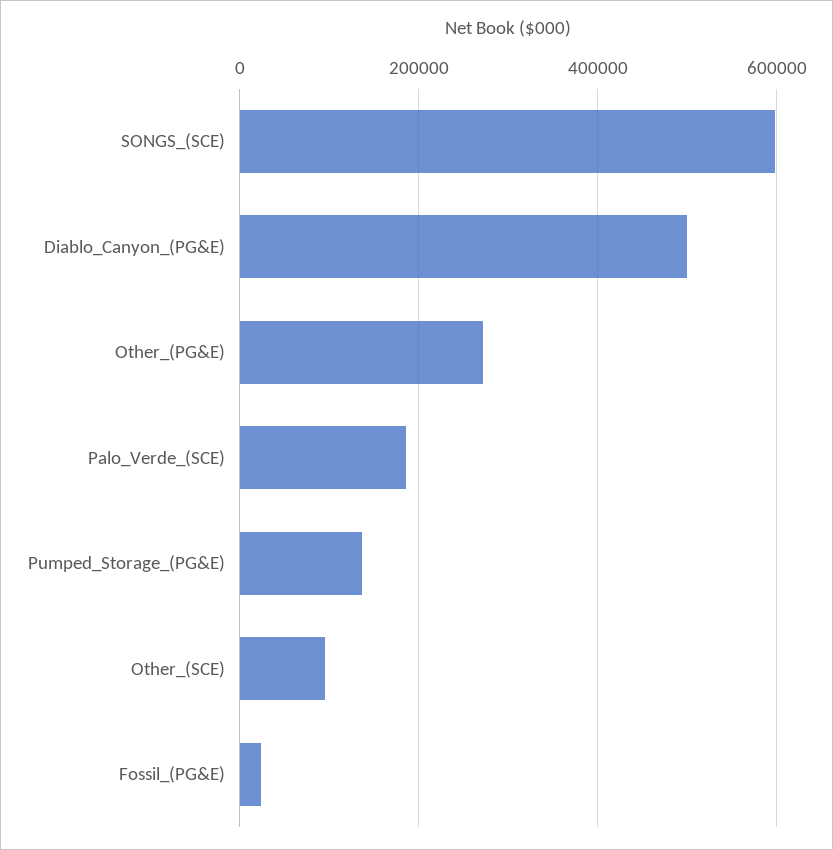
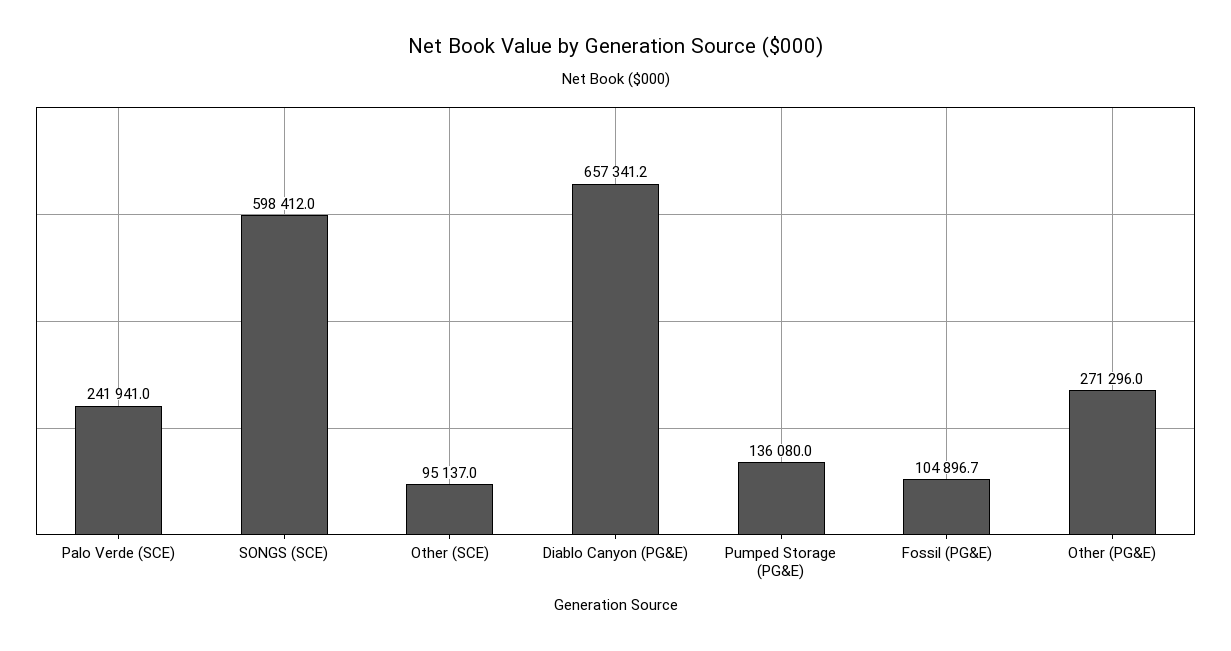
Diablo_Canyon_(PG&E): 500000 -> 657341.2
Palo_Verde_(SCE): 180000 -> 241941
Fossil_(PG&E): 20000 -> 104896.7

